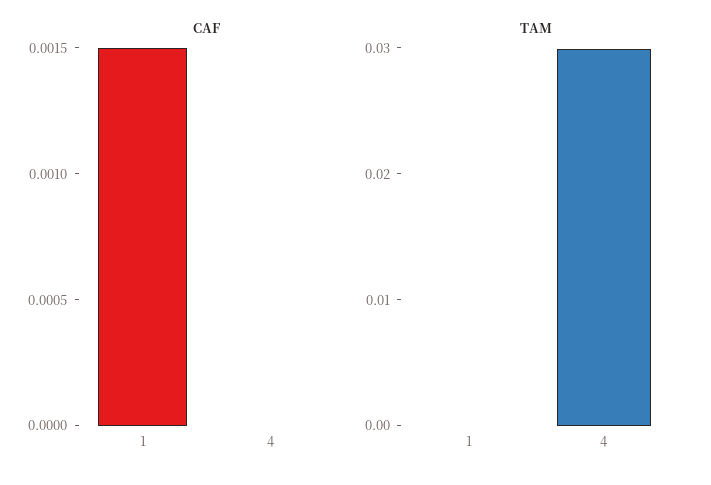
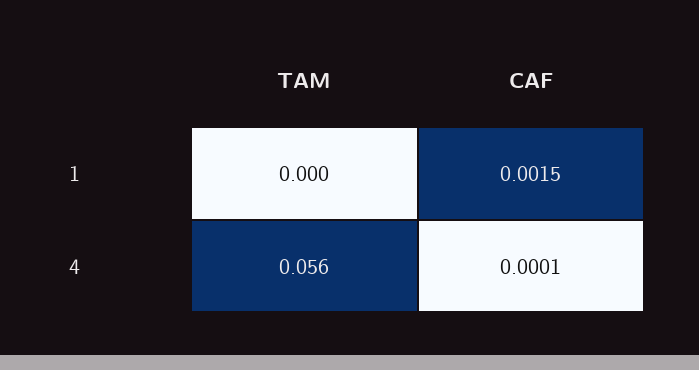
CAF, 4: 0 -> 0.0001
TAM, 4: 0.03 -> 0.056

